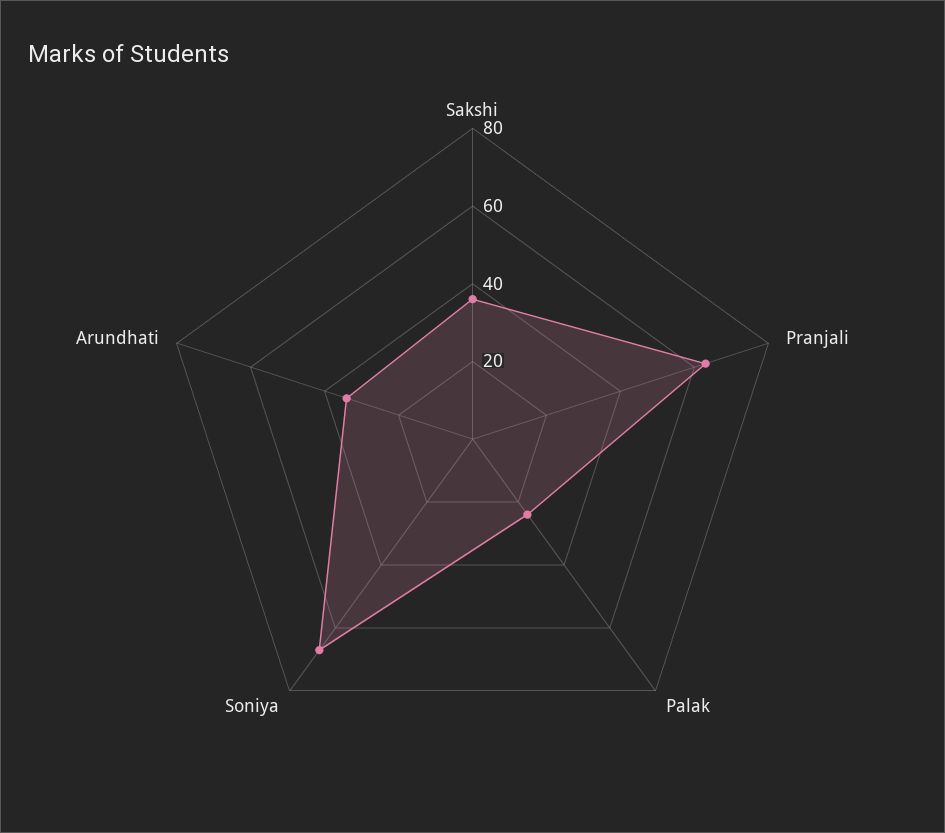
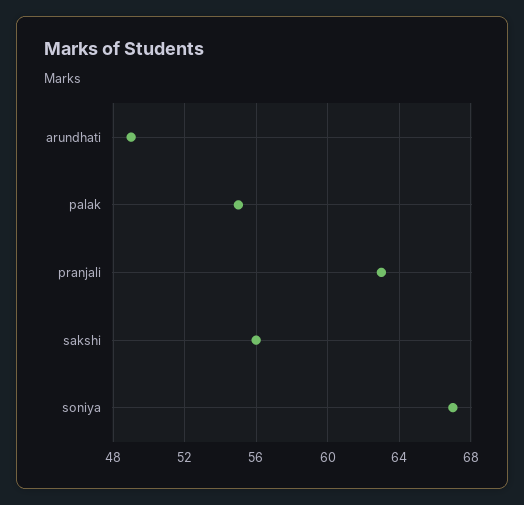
Sakshi: 35 -> 56
Palak: 25 -> 55
Arundhati: 35 -> 49

